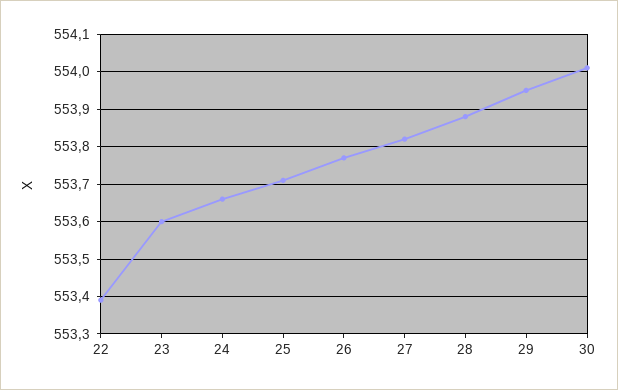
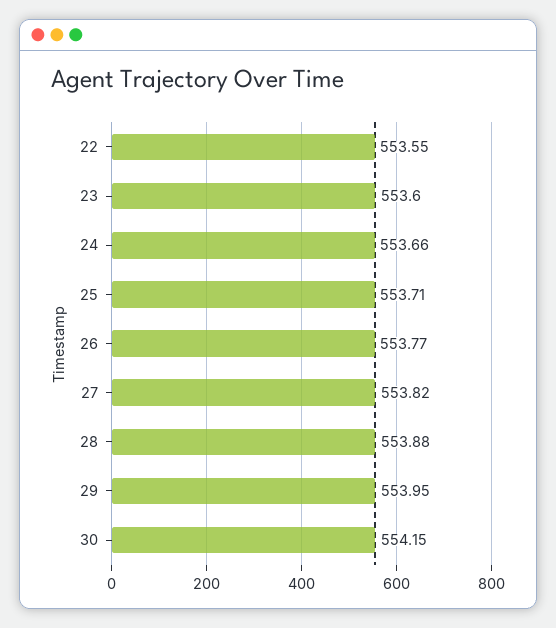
22: 553.4 -> 553.55
30: 554 -> 554.15

